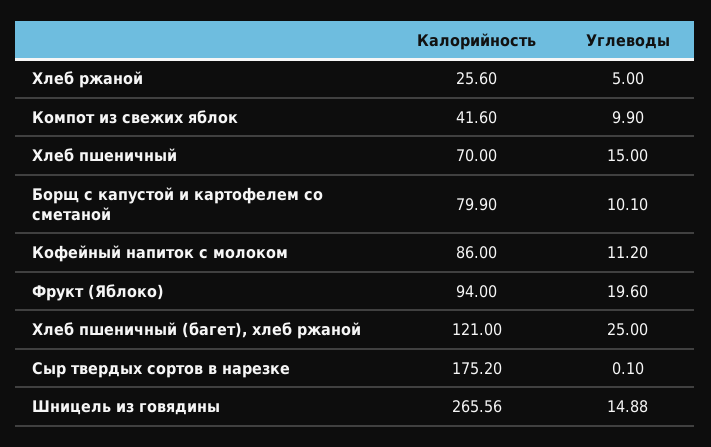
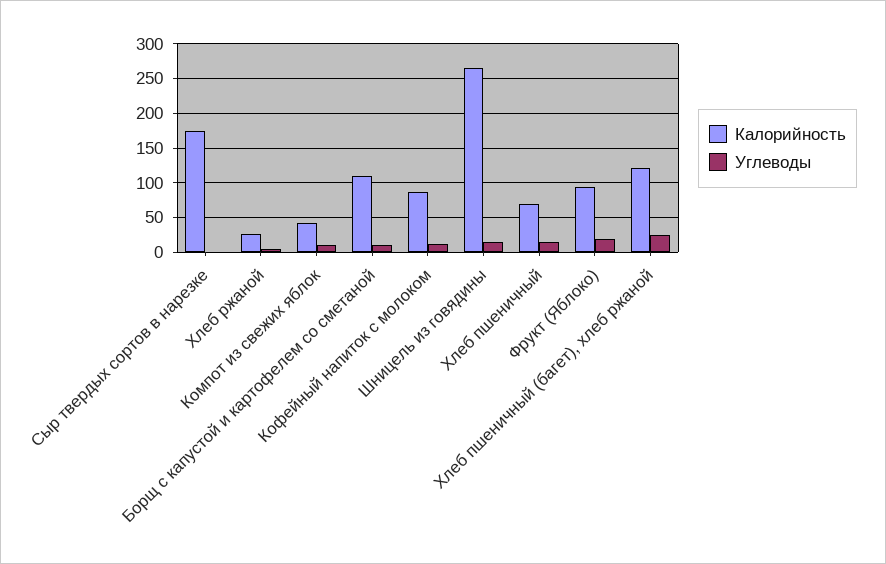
Калорийность, Борщ с капустой и картофелем со сметаной: 79.9 -> 110

